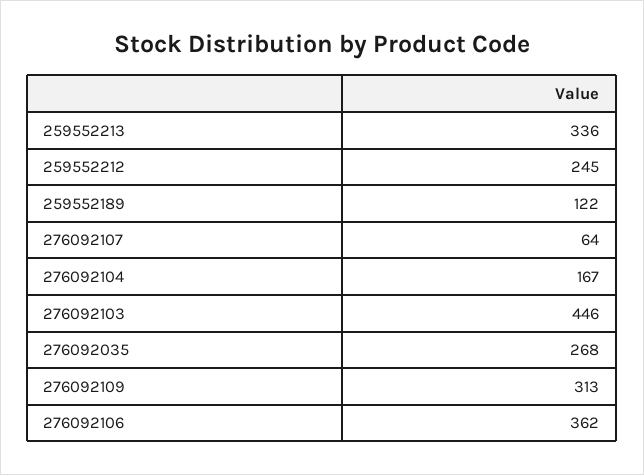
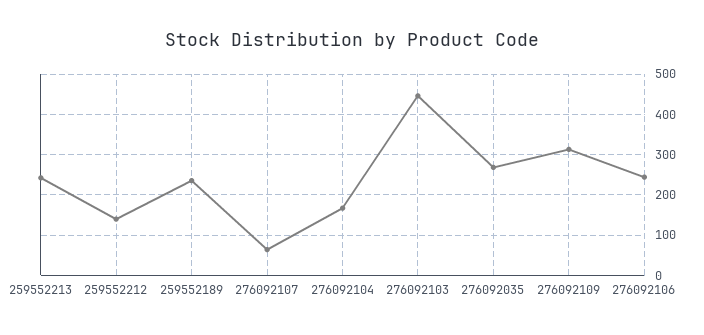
259552213: 336 -> 240
259552212: 245 -> 140
259552189: 122 -> 240
276092106: 362 -> 240

